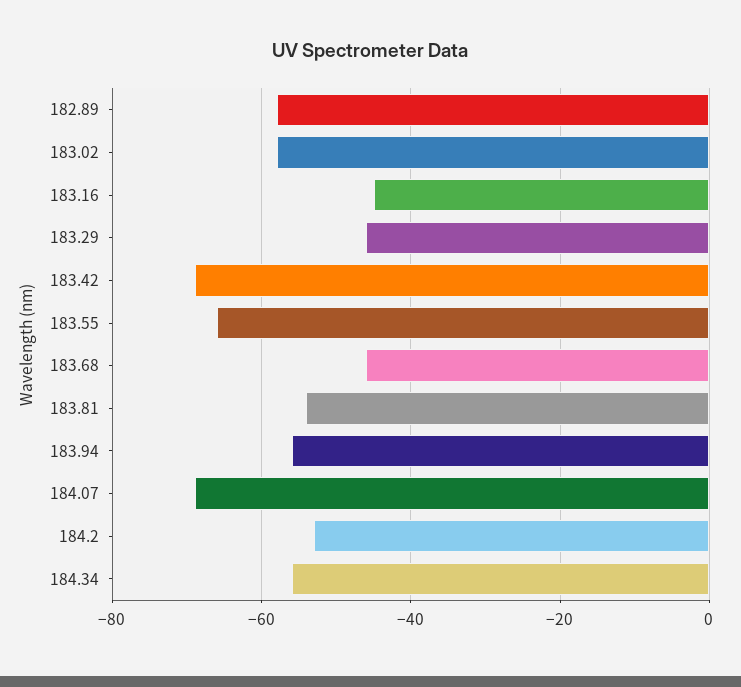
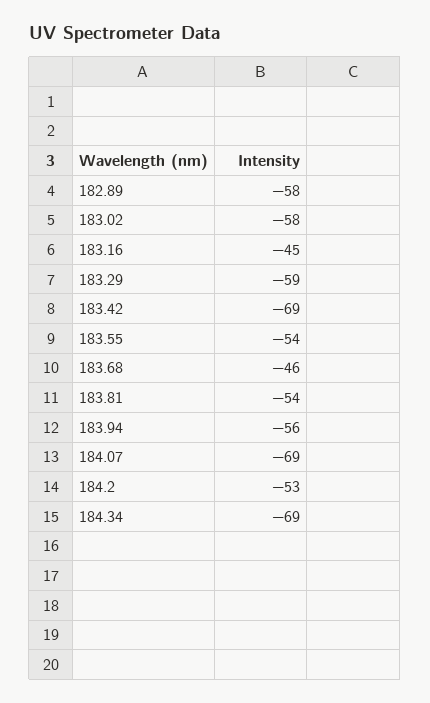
183.29: -45 -> -59
183.55: -65 -> -54
184.34: -55 -> -69

